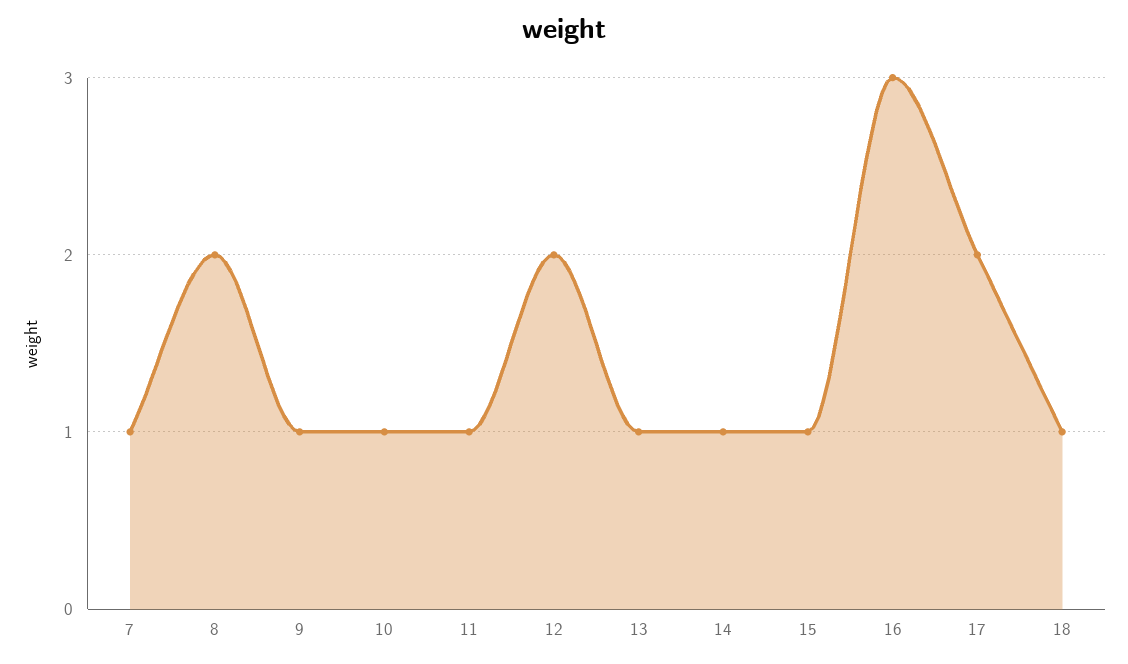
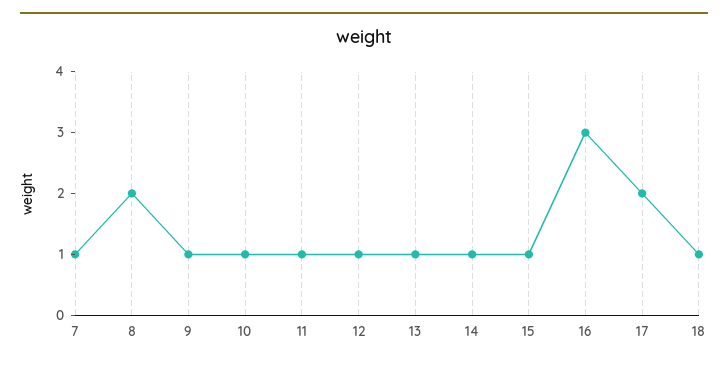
12: 2 -> 1

